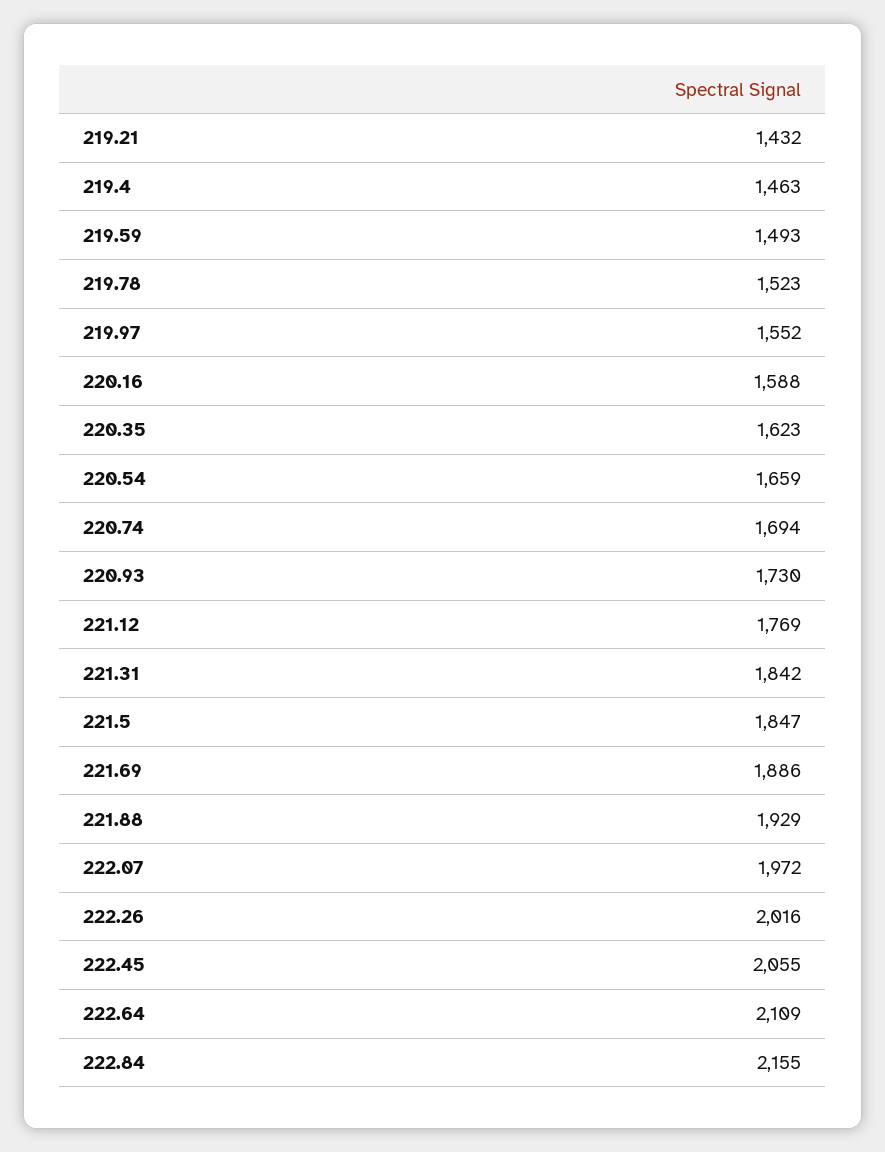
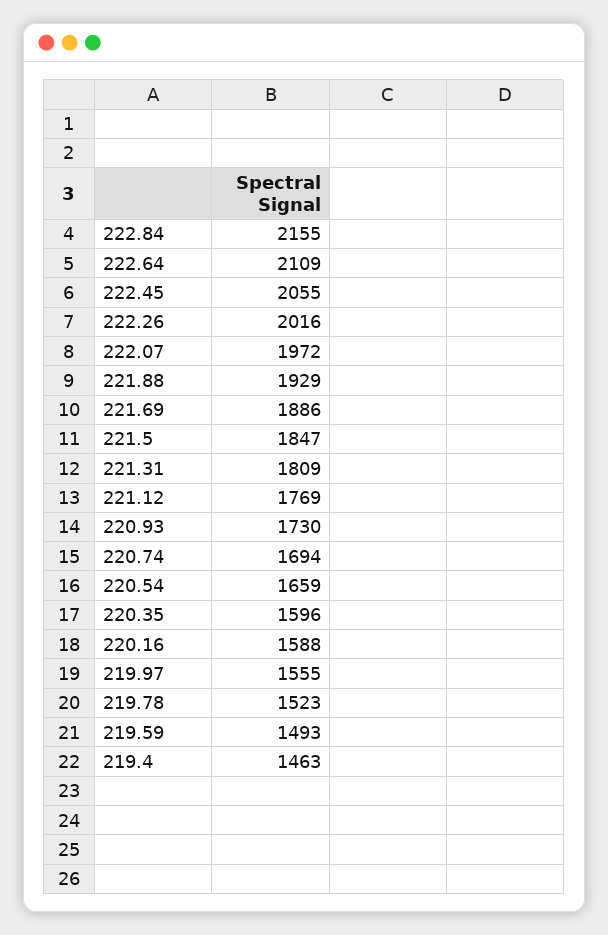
219.21: 1432 -> none
219.97: 1552 -> 1555
220.35: 1623 -> 1596
221.31: 1842 -> 1809

